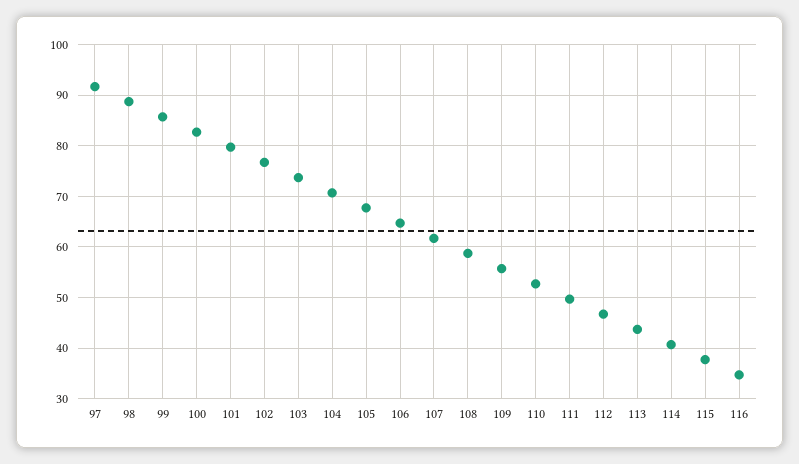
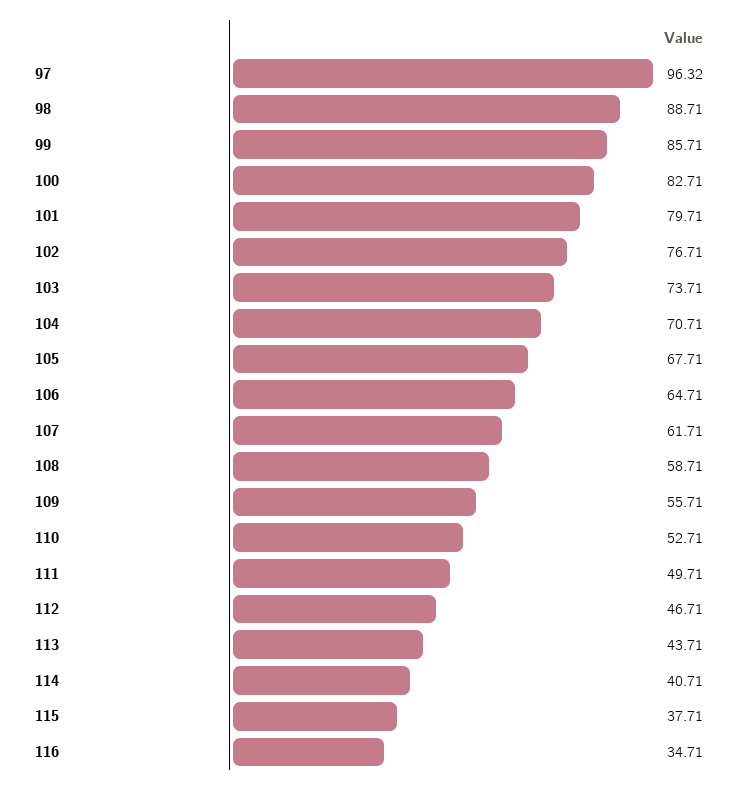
97: 92 -> 96.32

